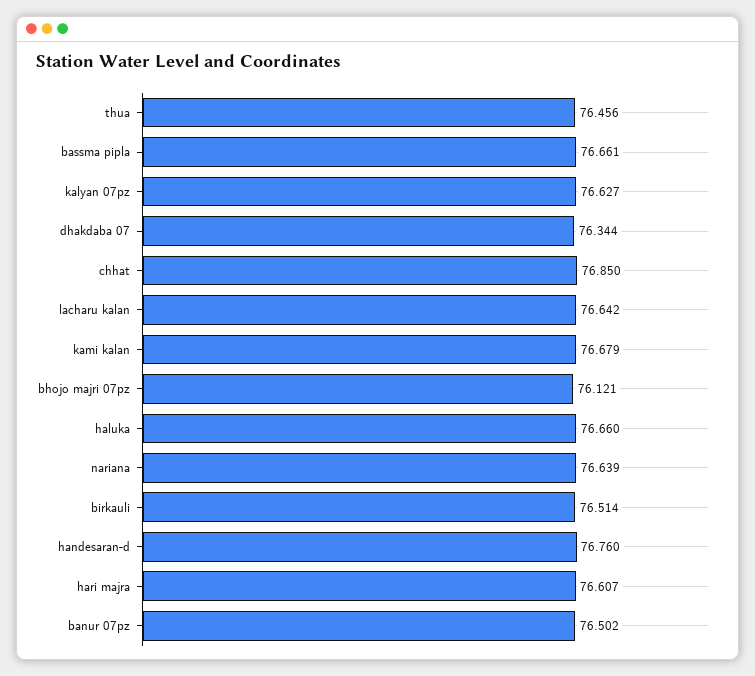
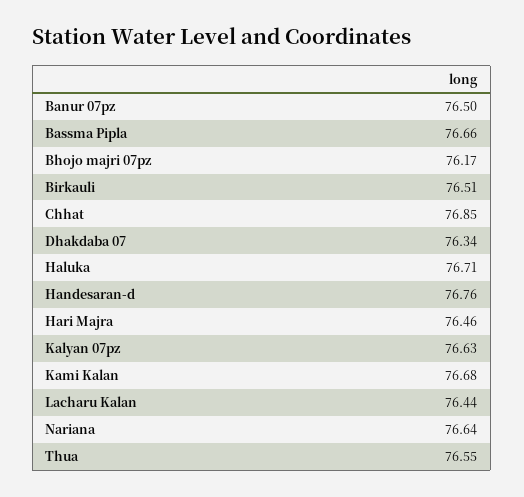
thua: 76.456 -> 76.55
lacharu kalan: 76.642 -> 76.44
bhojo majri 07pz: 76.121 -> 76.17
haluka: 76.66 -> 76.71
hari majra: 76.607 -> 76.46

